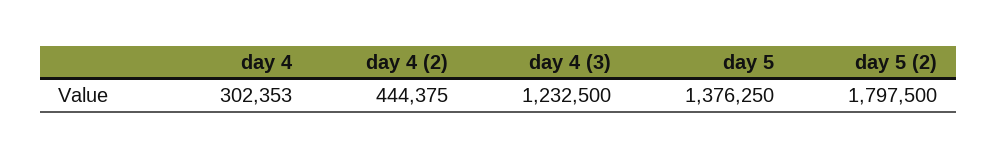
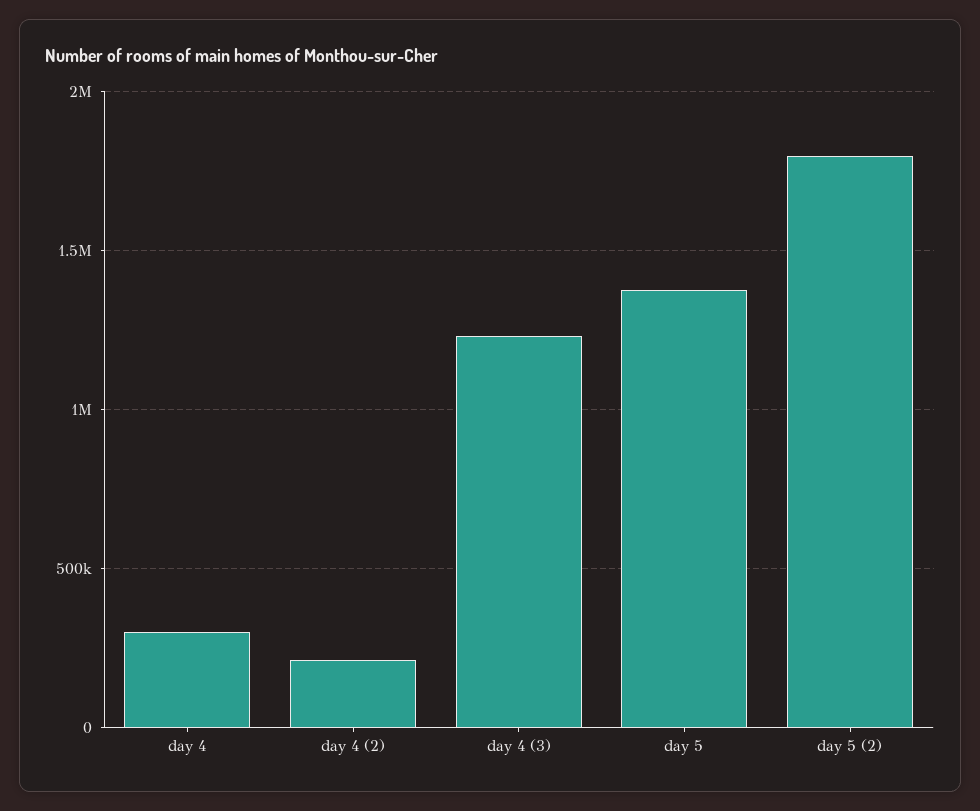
day 4 (2): 444375 -> 200000

